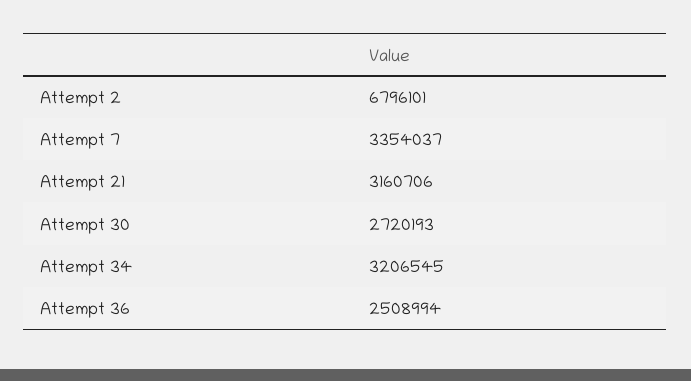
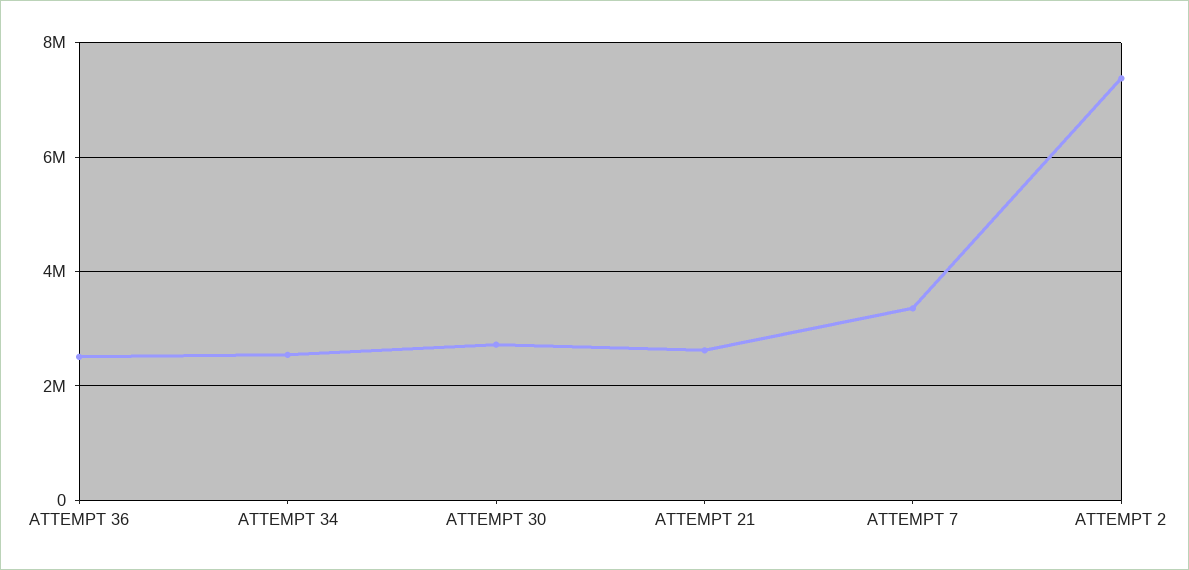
Attempt 2: 6796101 -> 7400000
Attempt 21: 3160706 -> 2600000
Attempt 34: 3206545 -> 2600000

